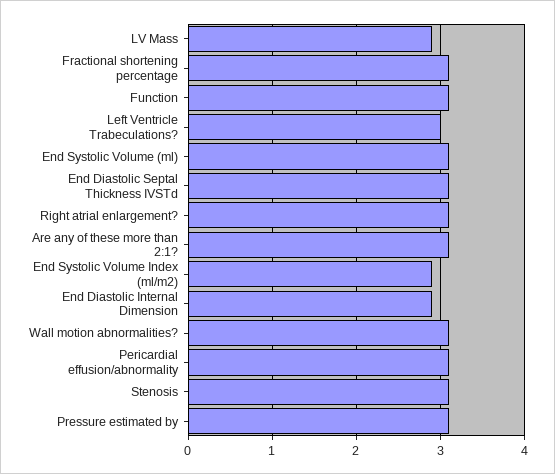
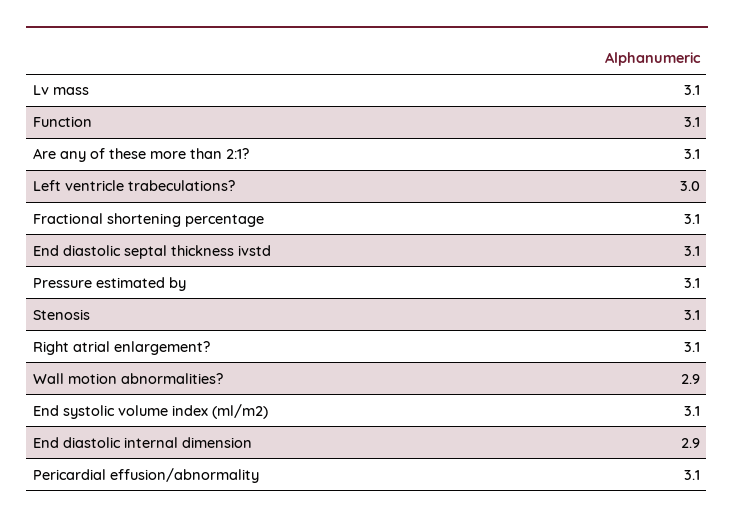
LV Mass: 2.9 -> 3.1
End Systolic Volume (ml): 3.1 -> none
End Systolic Volume Index (ml/m2): 2.9 -> 3.1
Wall motion abnormalities?: 3.1 -> 2.9

